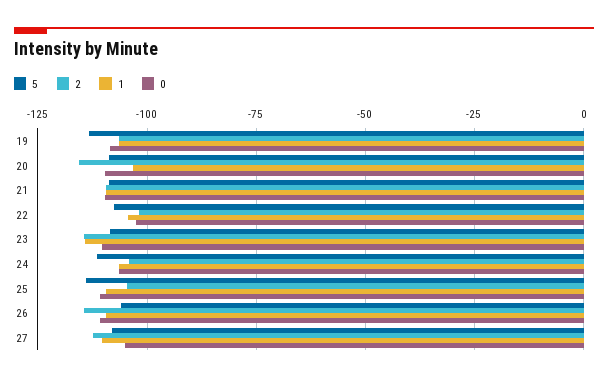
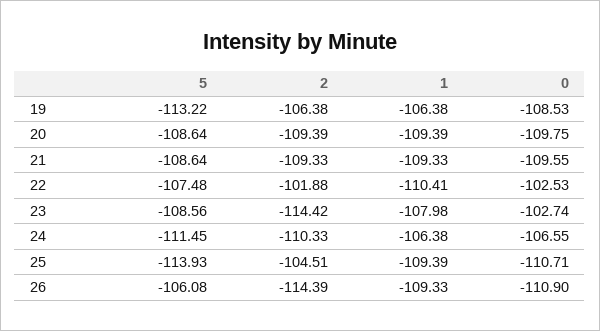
2, 20: -115 -> -109.39
1, 20: -102.5 -> -109.39
1, 22: -105 -> -110.41
1, 23: -115 -> -107.98
0, 23: -110 -> -102.74
2, 24: -105 -> -110.33
5, 27: -107.5 -> none
2, 27: -112.5 -> none
1, 27: -110 -> none
0, 27: -105 -> none

